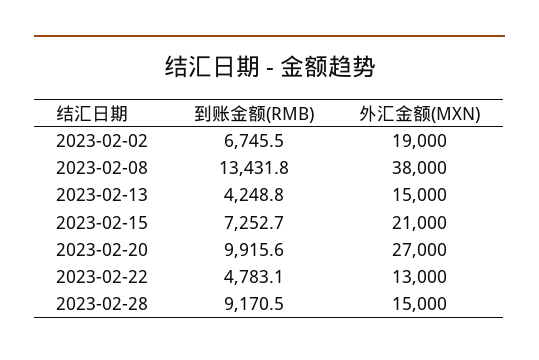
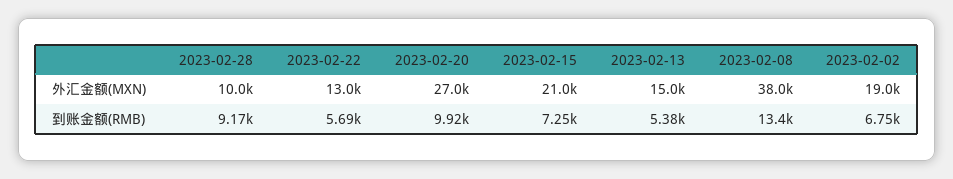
到账金额(RMB), 2023-02-13: 4248.8 -> 5380
到账金额(RMB), 2023-02-22: 4783.1 -> 5690
外汇金额(MXN), 2023-02-28: 15000 -> 10000

